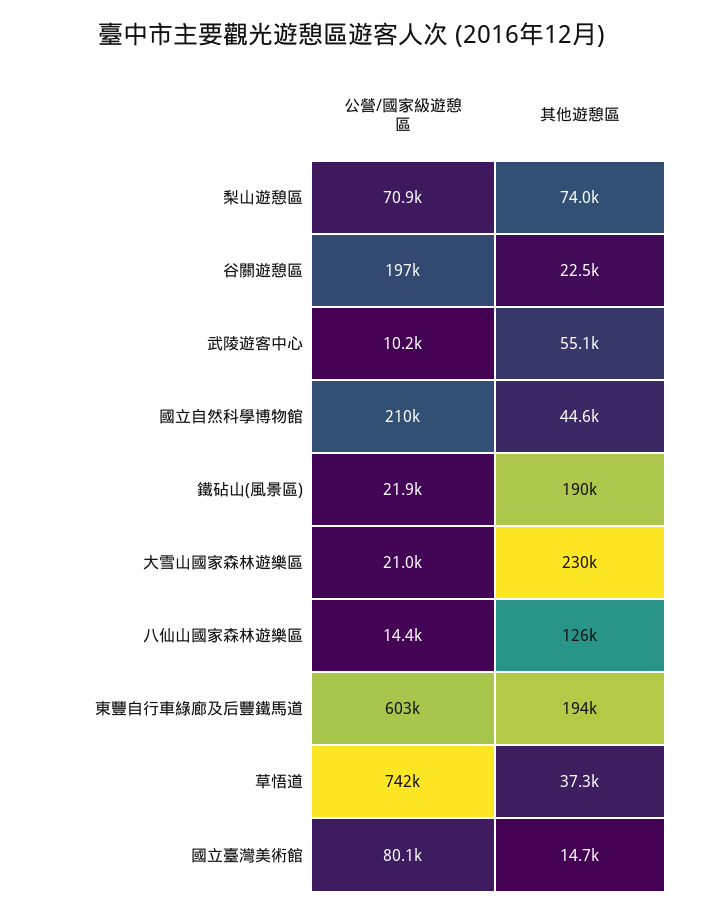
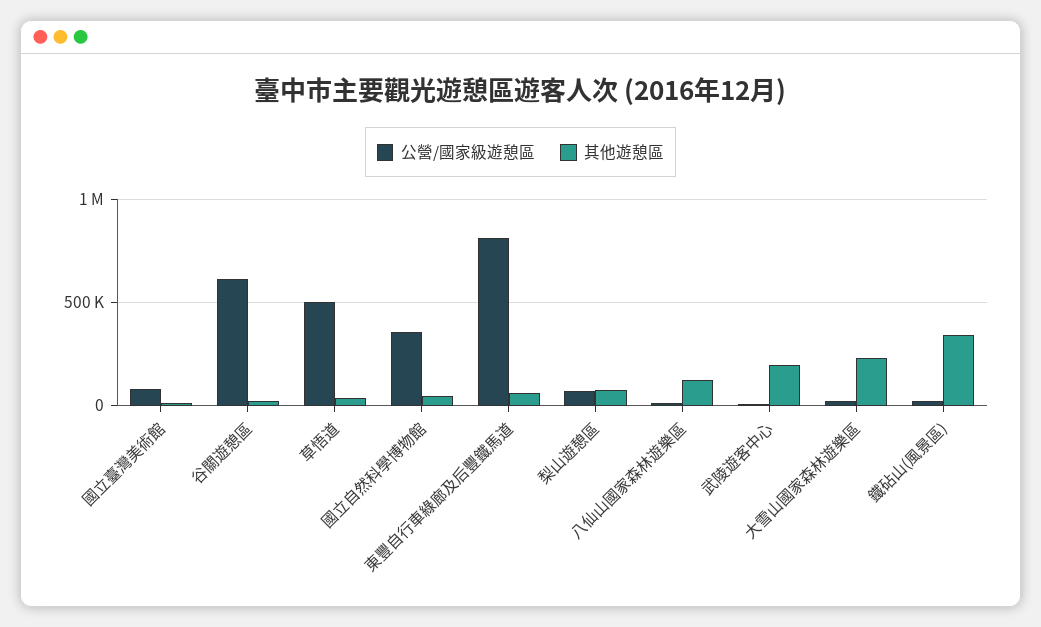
公營/國家級遊憩區, 谷關遊憩區: 197000 -> 600000
其他遊憩區, 武陵遊客中心: 55100 -> 200000
公營/國家級遊憩區, 國立自然科學博物館: 210000 -> 350000
其他遊憩區, 鐵砧山(風景區): 190000 -> 350000
公營/國家級遊憩區, 東豐自行車綠廊及后豐鐵馬道: 603000 -> 800000
其他遊憩區, 東豐自行車綠廊及后豐鐵馬道: 194000 -> 50000
公營/國家級遊憩區, 草悟道: 742000 -> 500000

